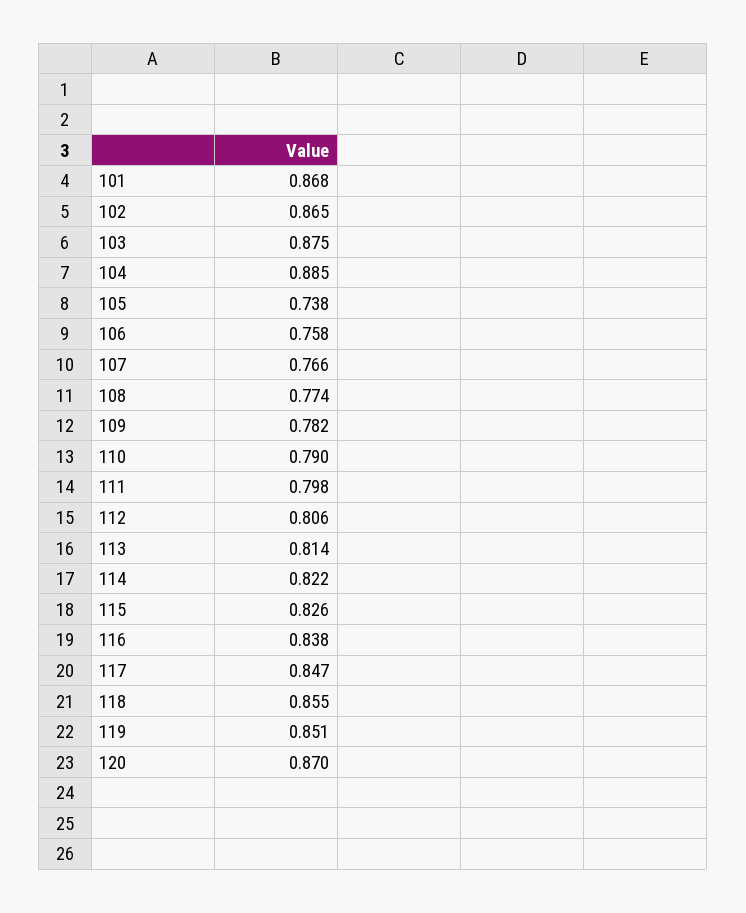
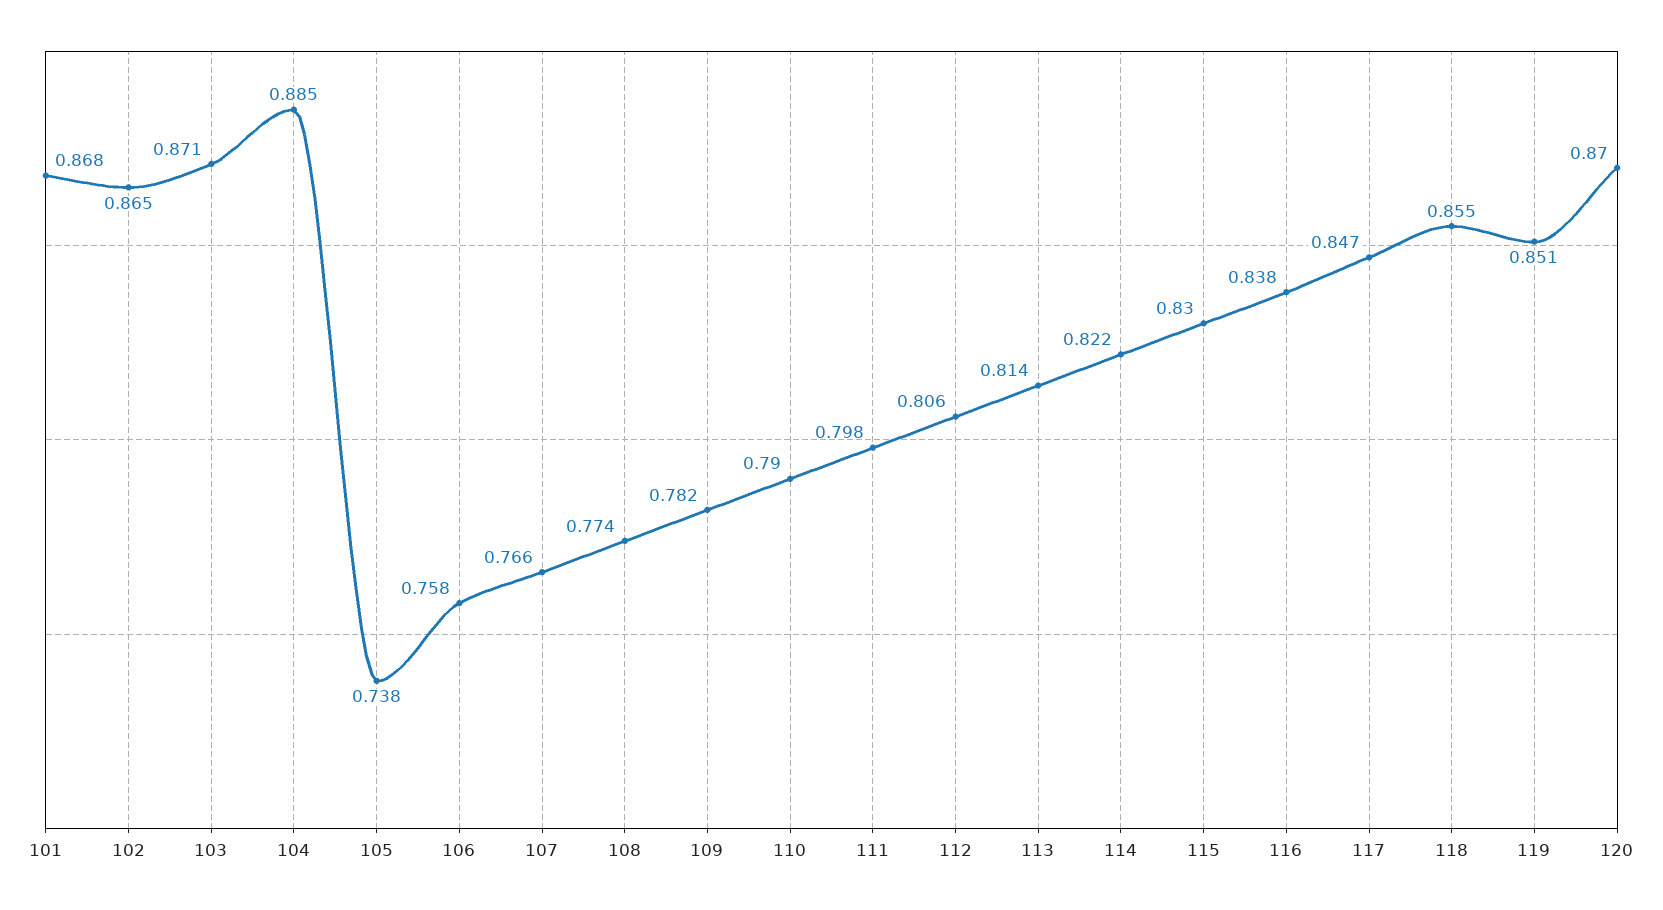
103: 0.875 -> 0.871
115: 0.826 -> 0.83

